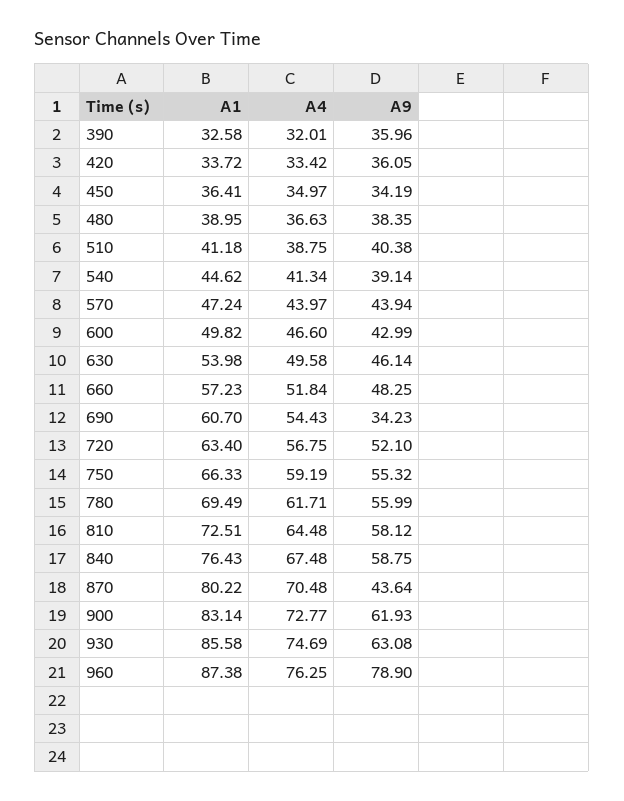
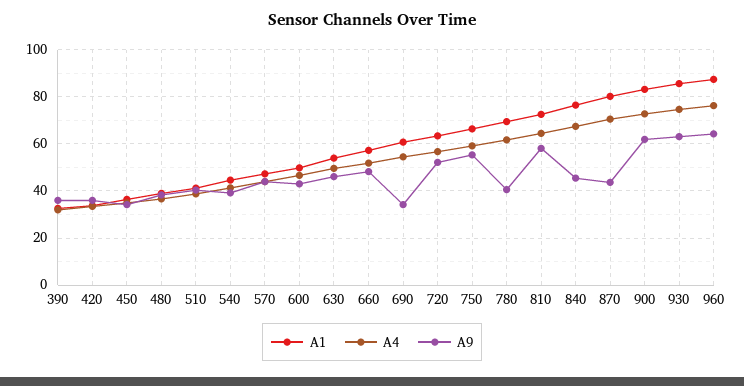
A9, 780: 55.99 -> 40
A9, 840: 58.75 -> 45
A9, 960: 78.9 -> 65

